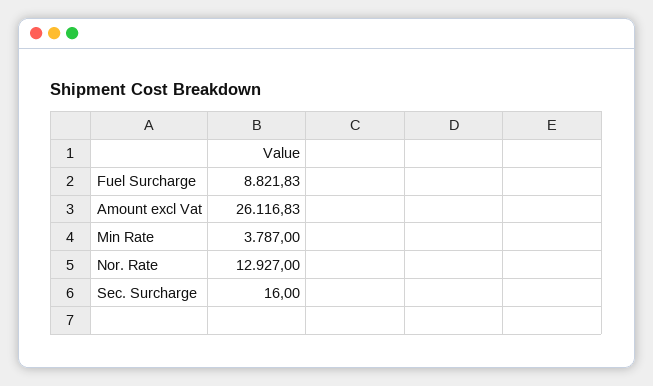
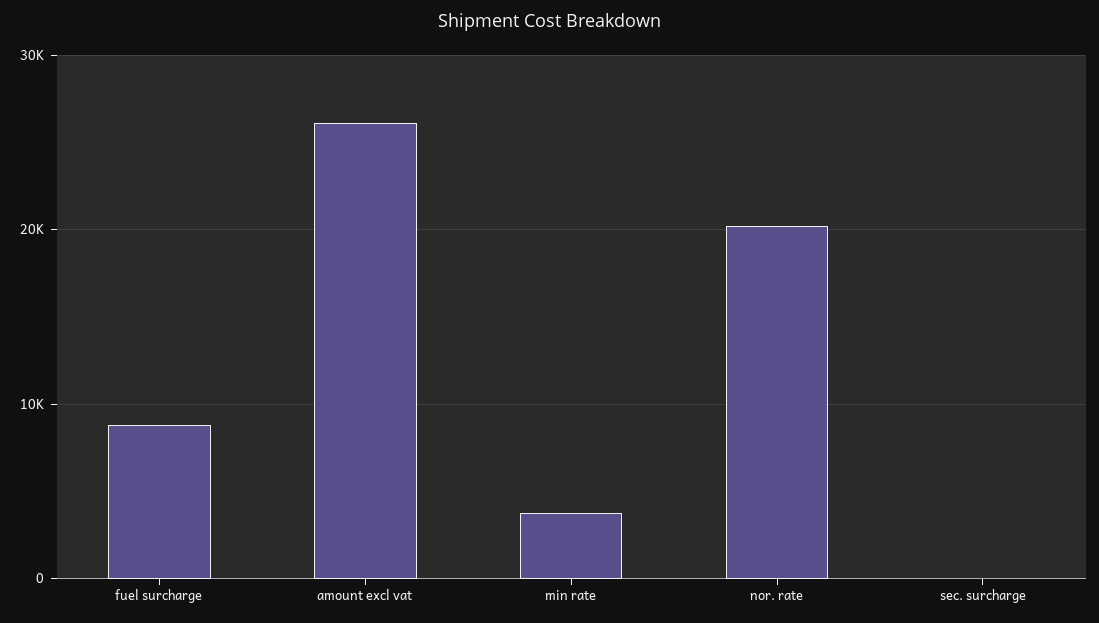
Nor. Rate: 12927 -> 20000

